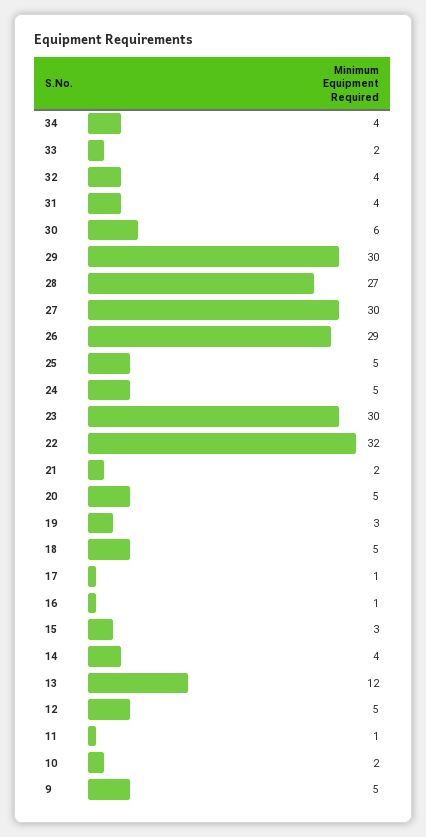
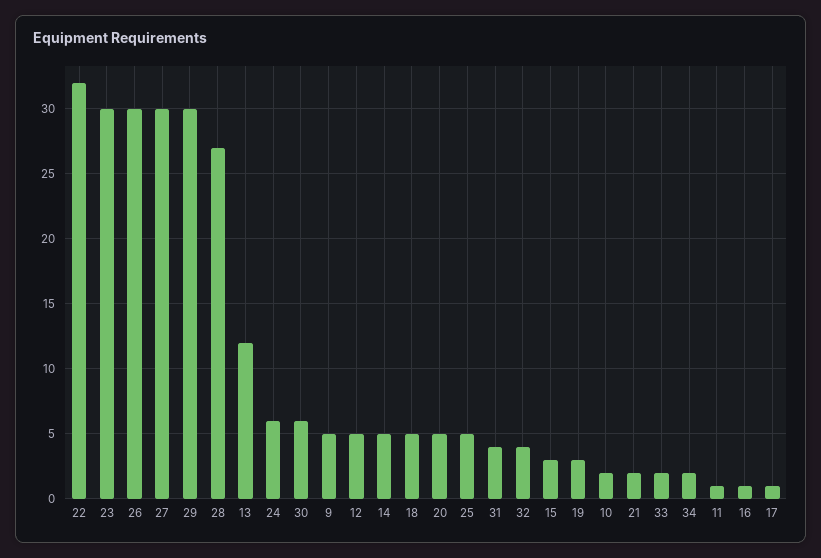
34: 4 -> 2
26: 29 -> 30
24: 5 -> 6
14: 4 -> 5

